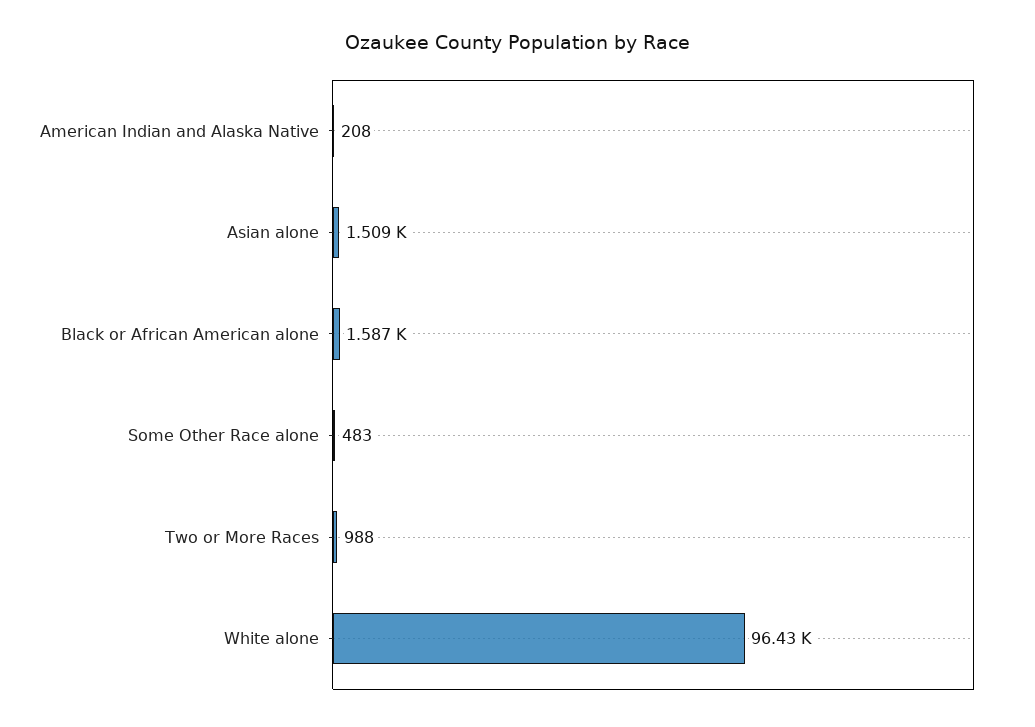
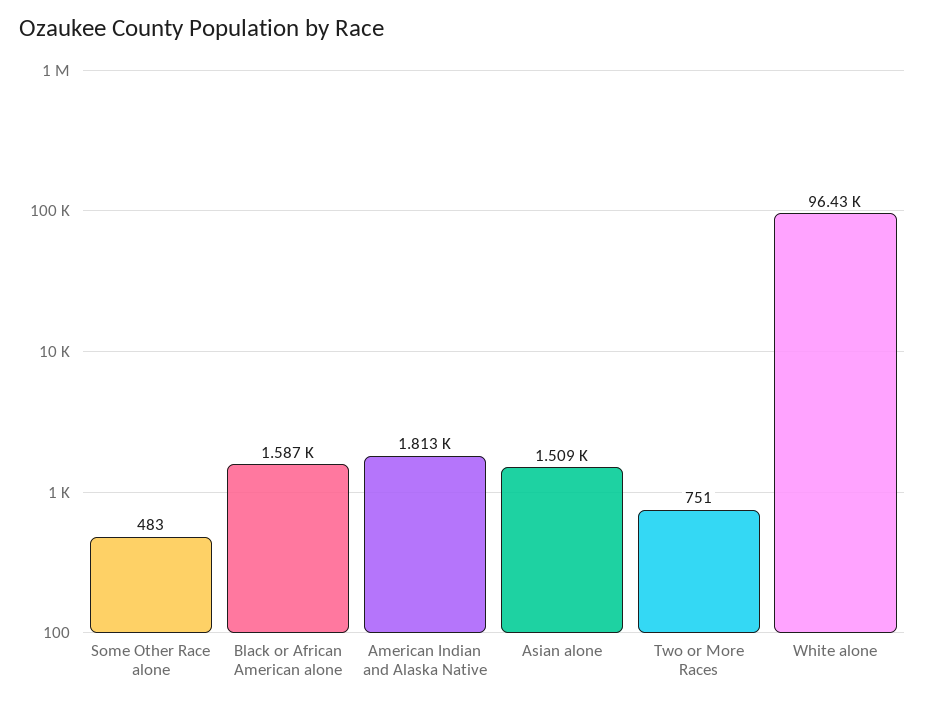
American Indian and Alaska Native: 208 -> 1813
Two or More Races: 988 -> 751

